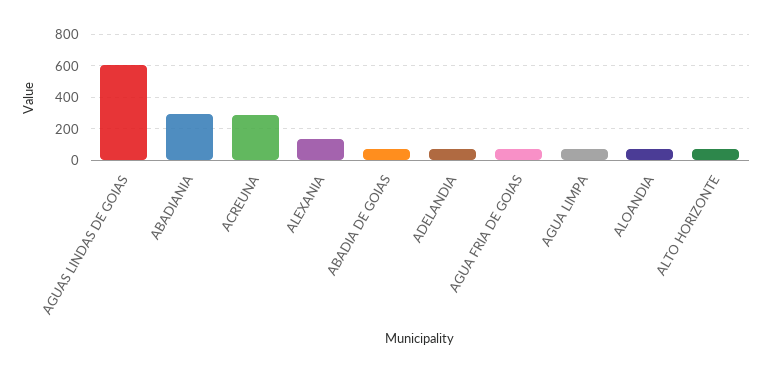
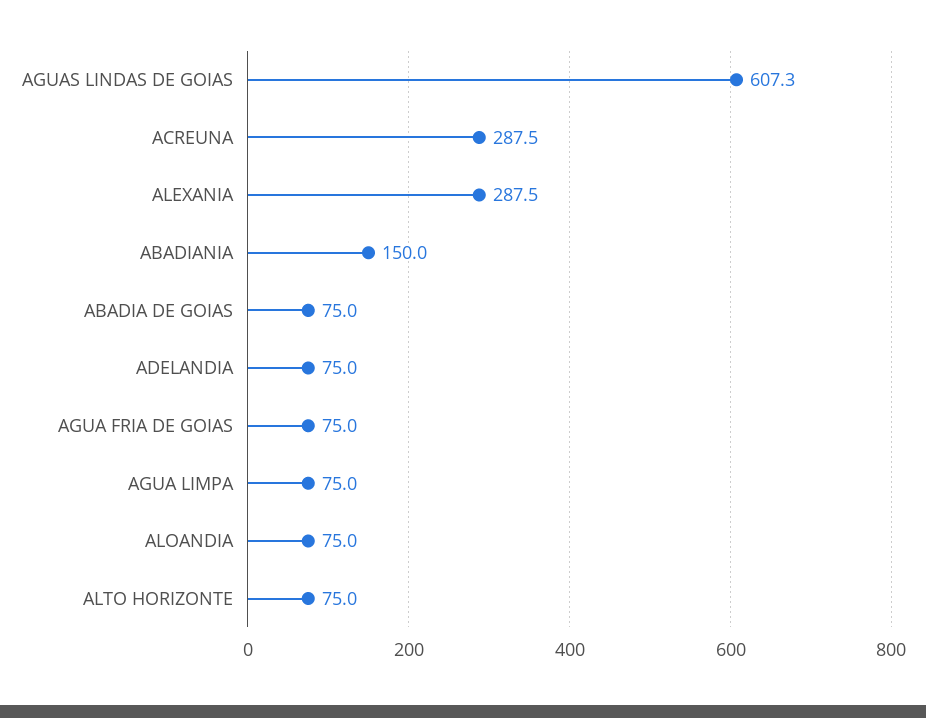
ABADIANIA: 300 -> 150
ALEXANIA: 150 -> 287.5

